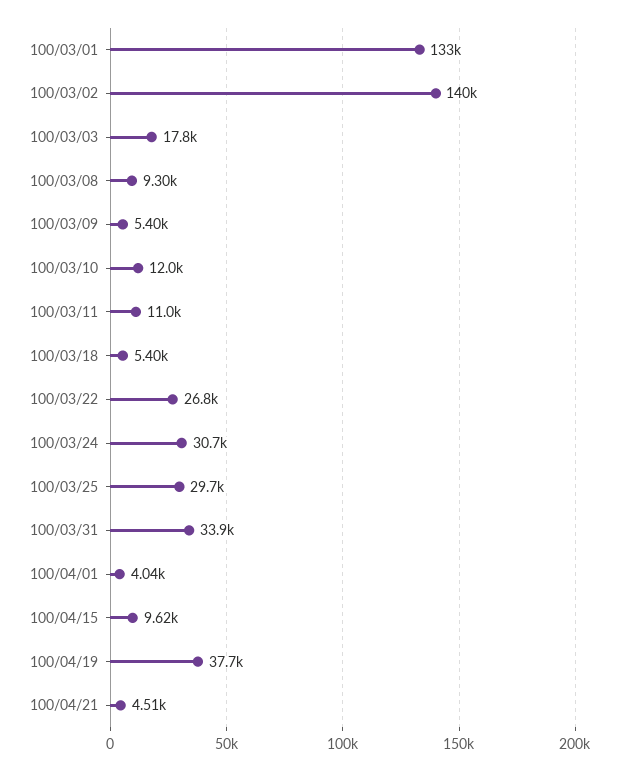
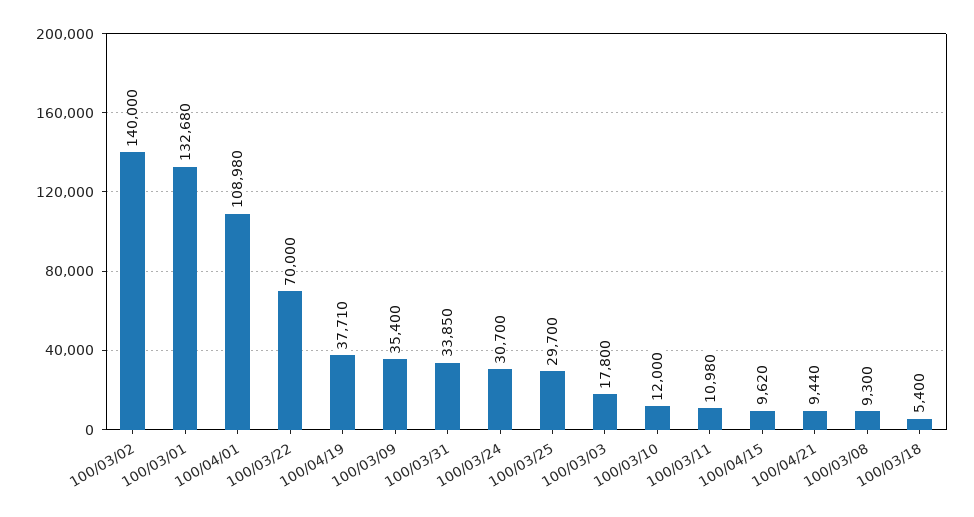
100/03/09: 5400 -> 35400
100/03/22: 26800 -> 70000
100/04/01: 4040 -> 108980
100/04/21: 4510 -> 9440

